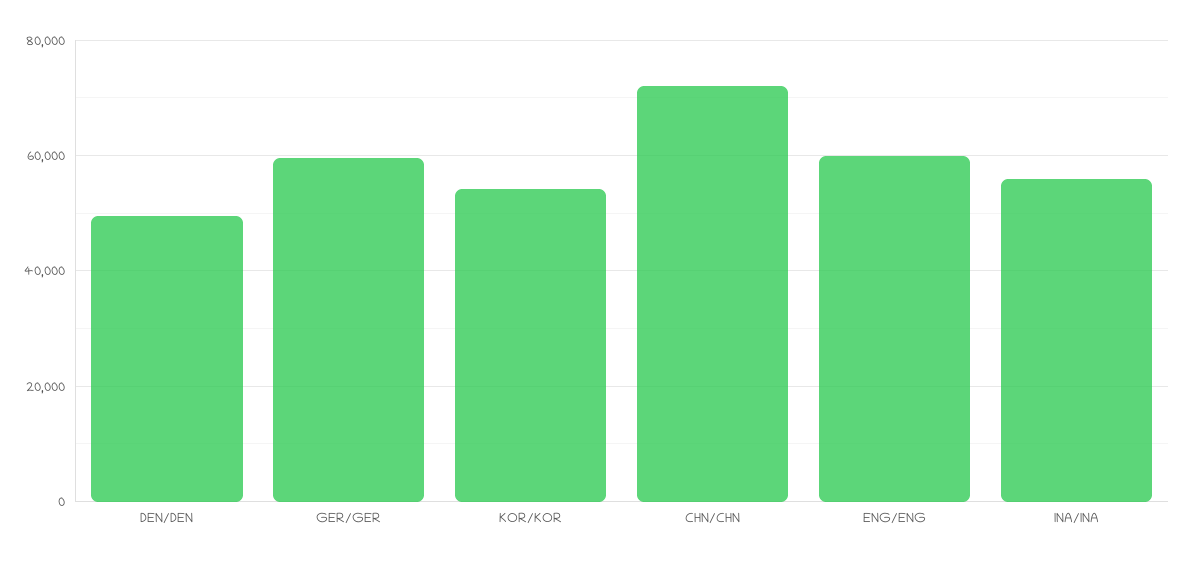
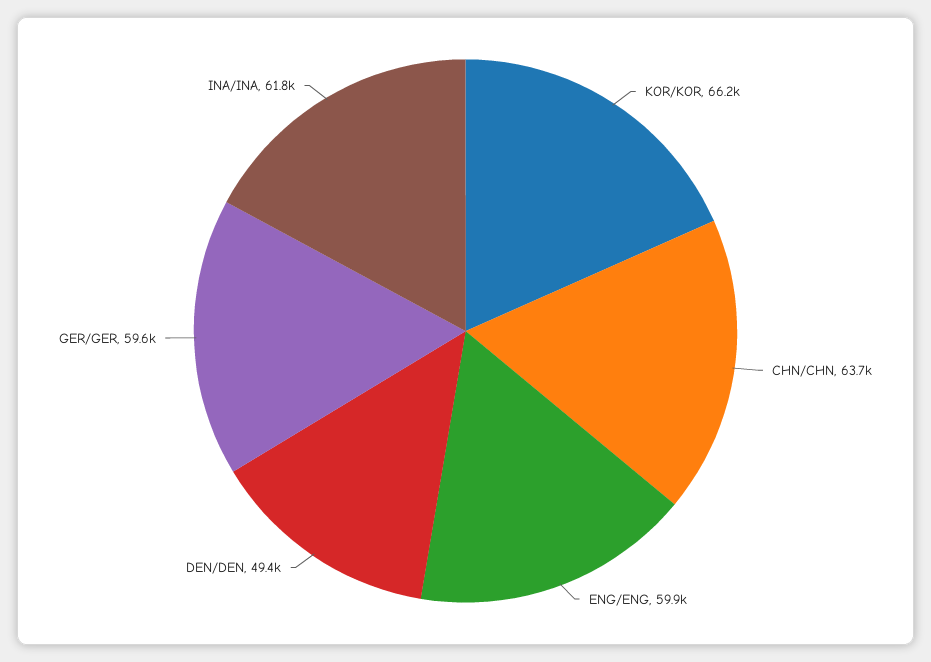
KOR/KOR: 54000 -> 66200
CHN/CHN: 72000 -> 63700
INA/INA: 56000 -> 61800

